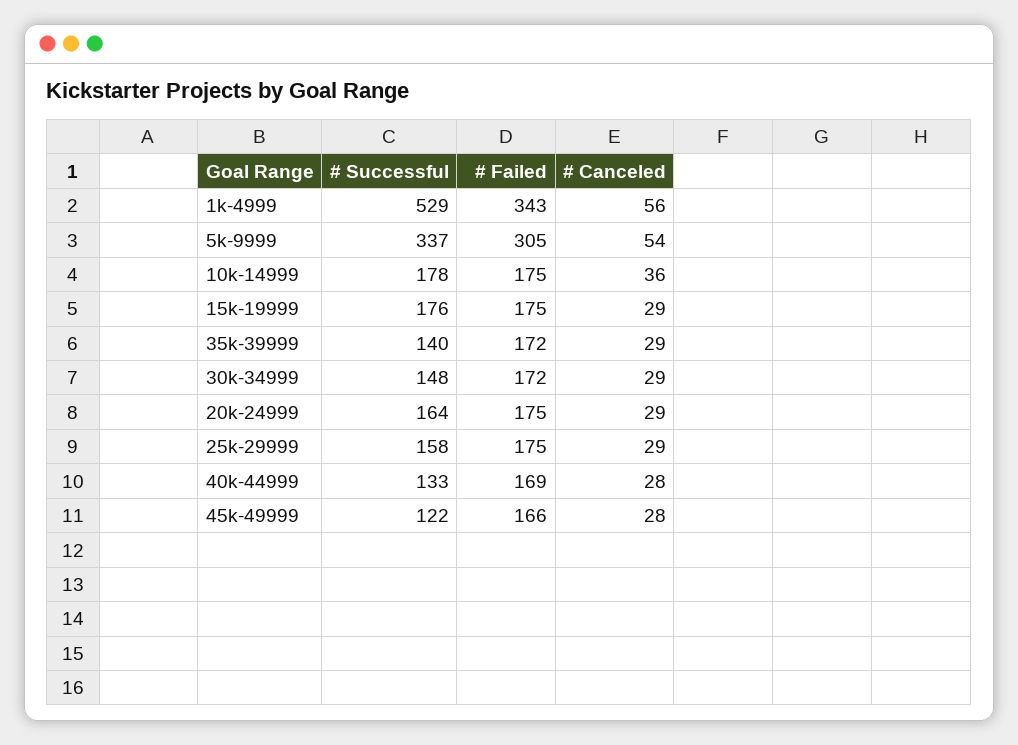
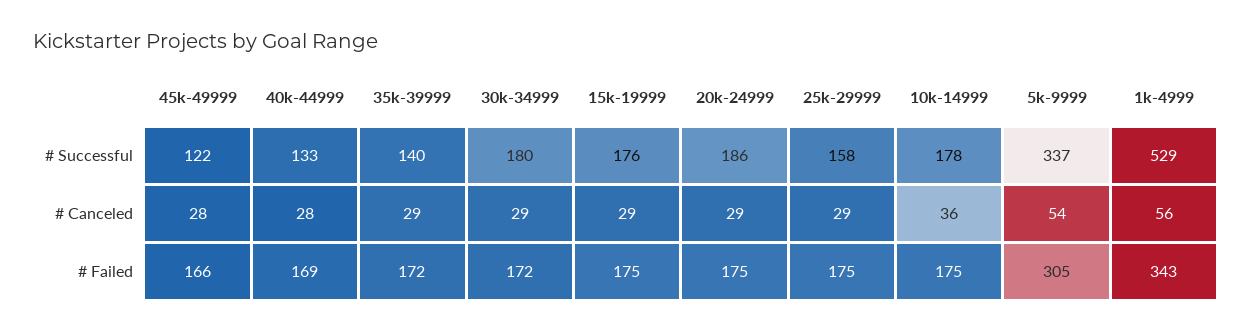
# Successful, 30k-34999: 148 -> 180
# Successful, 20k-24999: 164 -> 186

